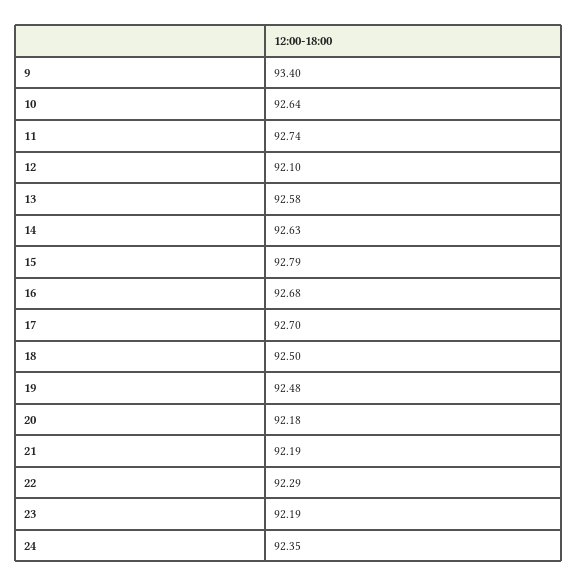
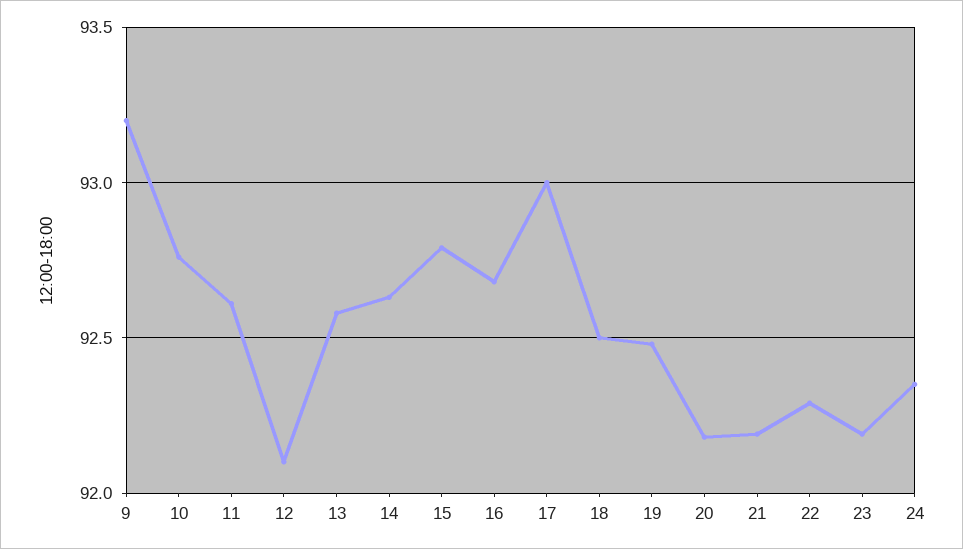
9: 93.4 -> 93.2
10: 92.64 -> 92.75
11: 92.74 -> 92.6
17: 92.7 -> 93

